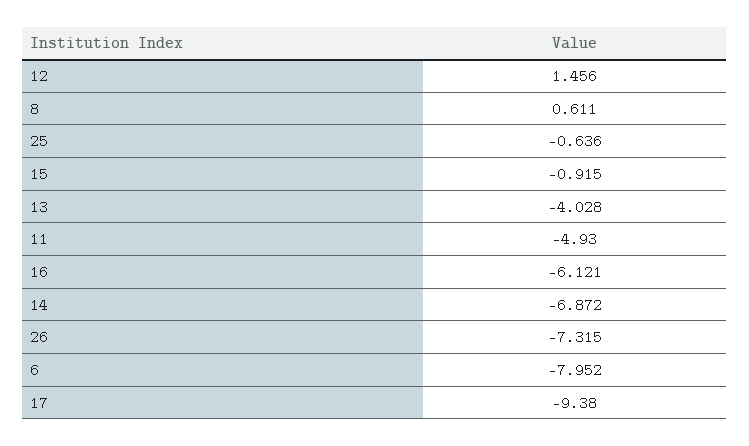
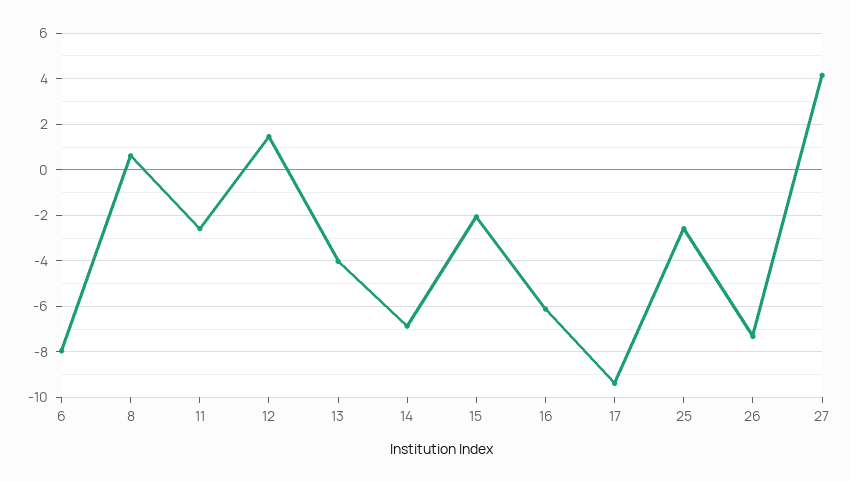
25: -0.636 -> -2.5
15: -0.915 -> -2
11: -4.93 -> -2.5
27: none -> 4

